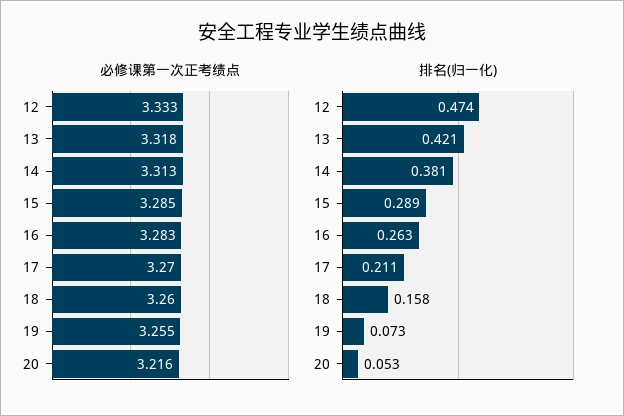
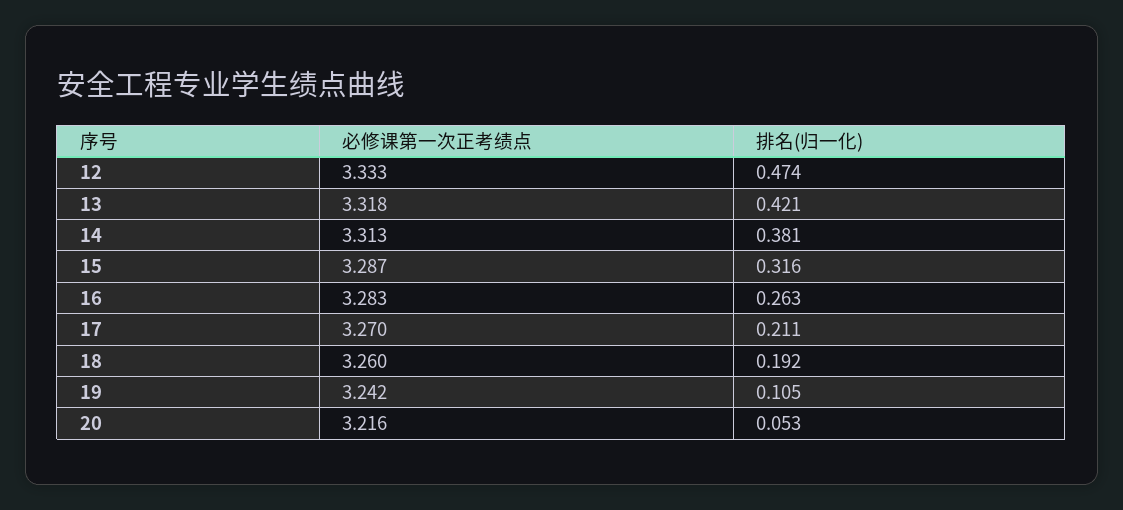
必修课第一次正考绩点, 15: 3.285 -> 3.287
必修课第一次正考绩点, 19: 3.255 -> 3.242
排名(归一化), 15: 0.289 -> 0.316
排名(归一化), 18: 0.158 -> 0.192
排名(归一化), 19: 0.073 -> 0.105

